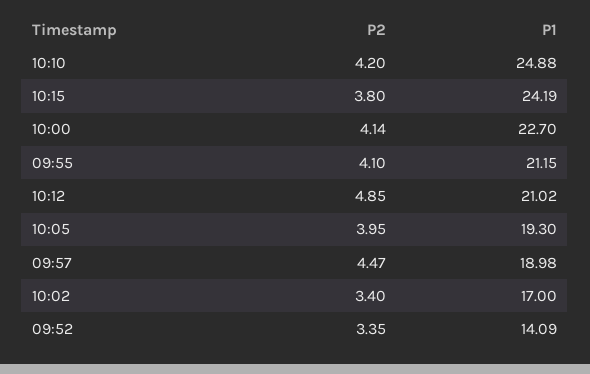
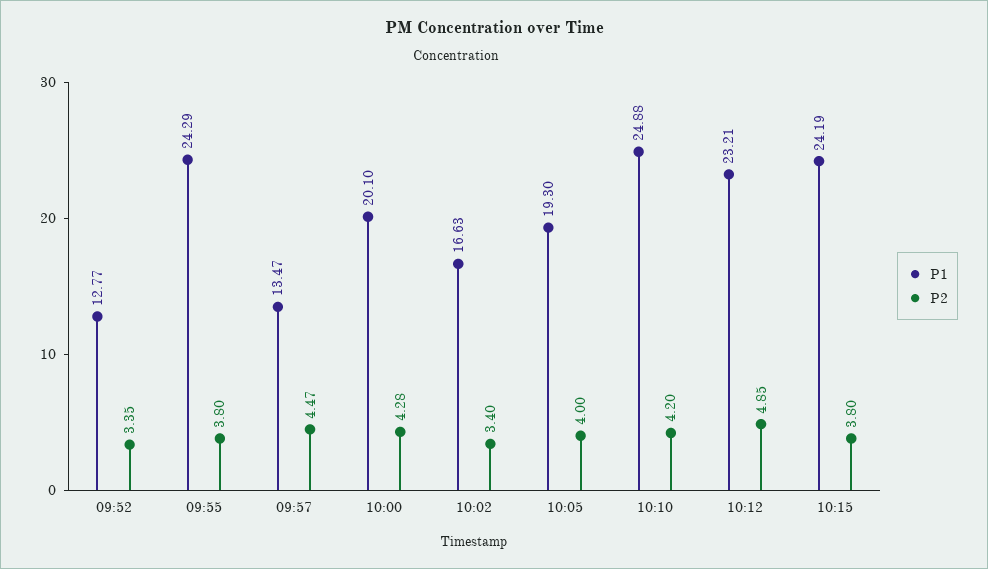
P2, 10:00: 4.14 -> 4.28
P1, 10:00: 22.7 -> 20.1
P2, 09:55: 4.1 -> 3.8
P1, 09:55: 21.15 -> 24.29
P1, 10:12: 21.02 -> 23.21
P2, 10:05: 3.95 -> 4
P1, 09:57: 18.98 -> 13.47
P1, 10:02: 17 -> 16.63
P1, 09:52: 14.09 -> 12.77

